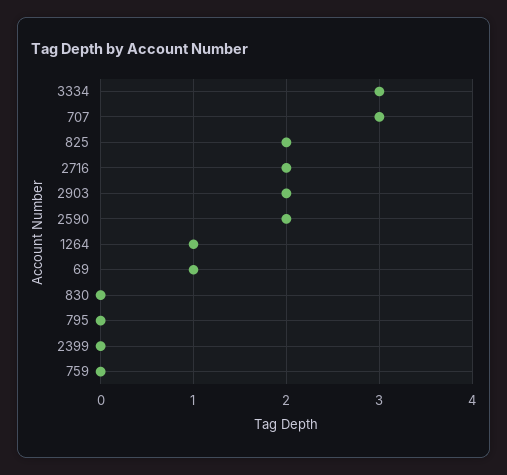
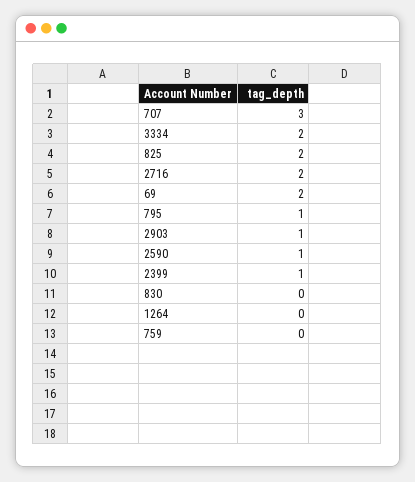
3334: 3 -> 2
2903: 2 -> 1
2590: 2 -> 1
1264: 1 -> 0
69: 1 -> 2
795: 0 -> 1
2399: 0 -> 1

